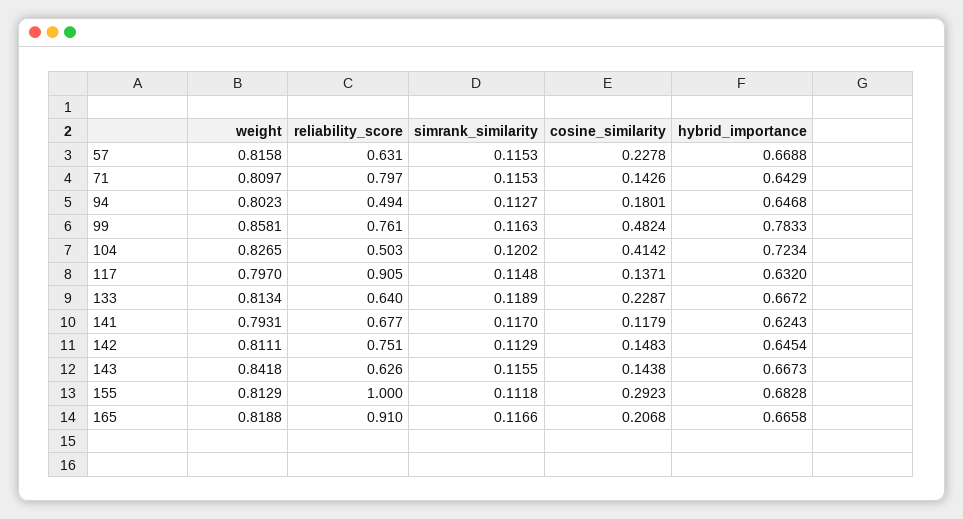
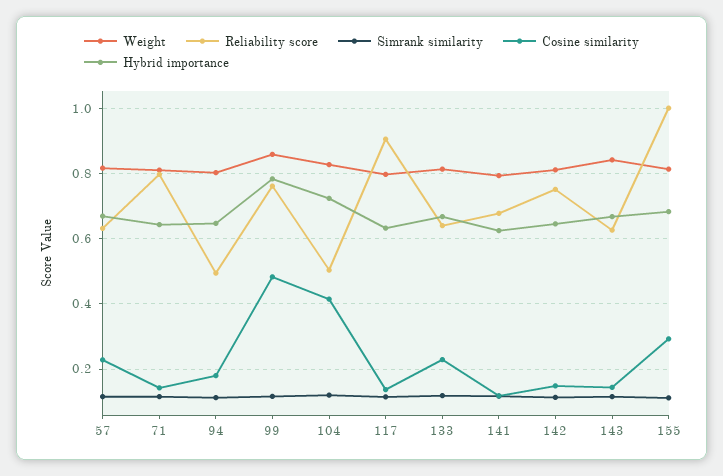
weight, 165: 0.8188 -> none
reliability_score, 165: 0.91 -> none
simrank_similarity, 165: 0.1166 -> none
cosine_similarity, 165: 0.2068 -> none
hybrid_importance, 165: 0.6658 -> none

